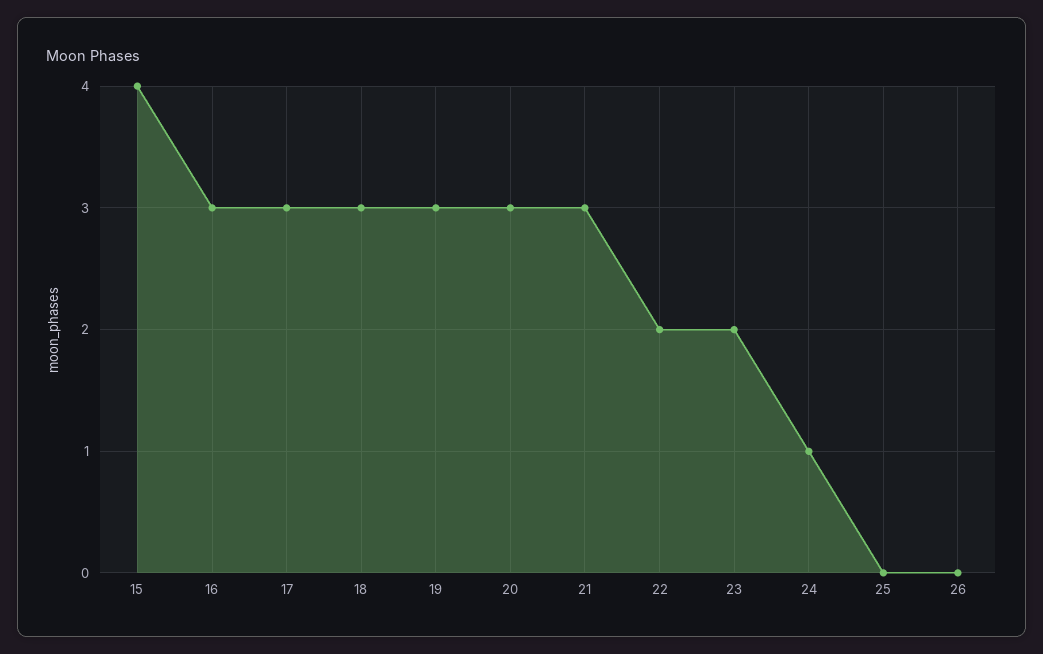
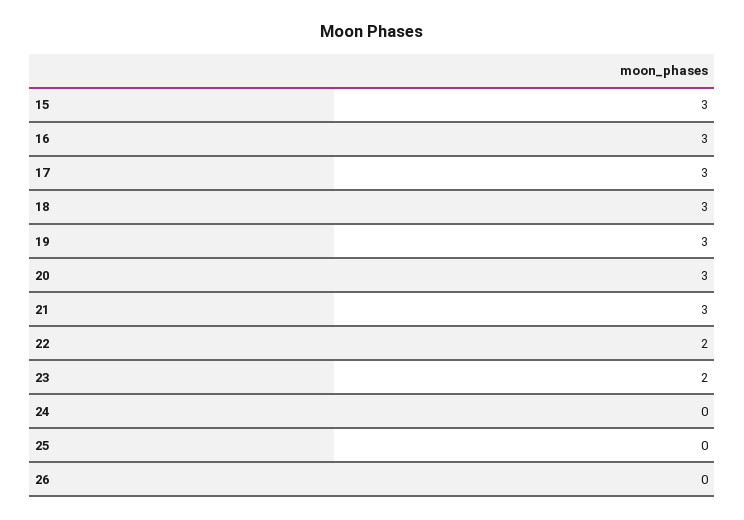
15: 4 -> 3
24: 1 -> 0

